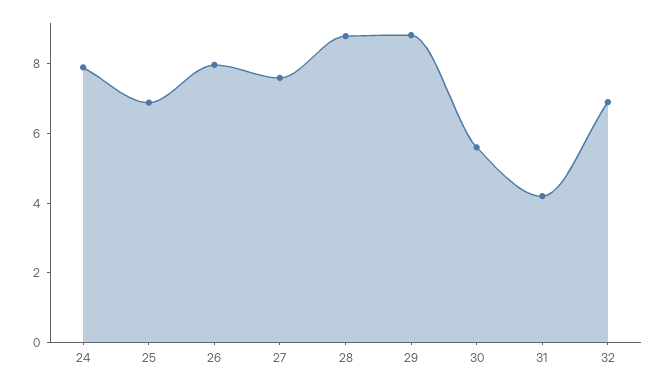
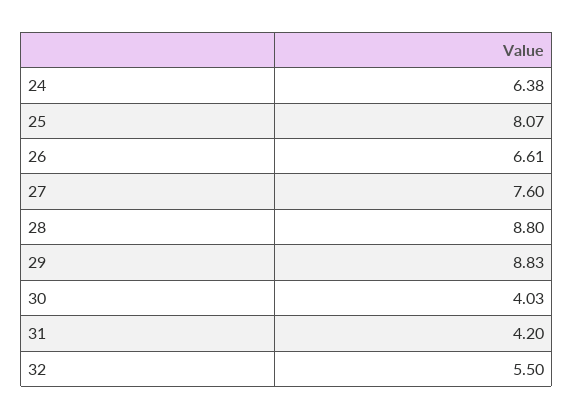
24: 8 -> 6.38
25: 7 -> 8.07
26: 8 -> 6.61
30: 5.5 -> 4.03
32: 7 -> 5.5

